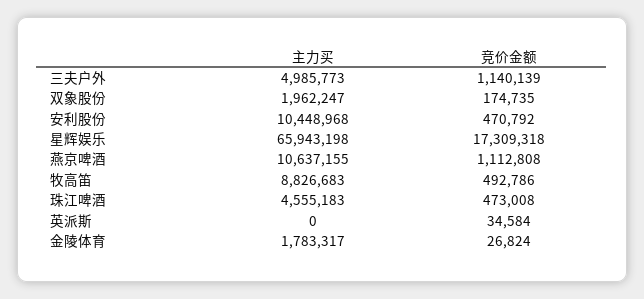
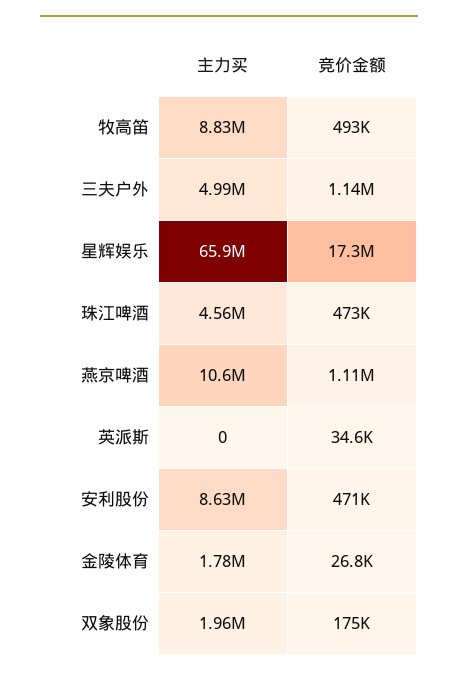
主力买, 安利股份: 10448968 -> 8630000

